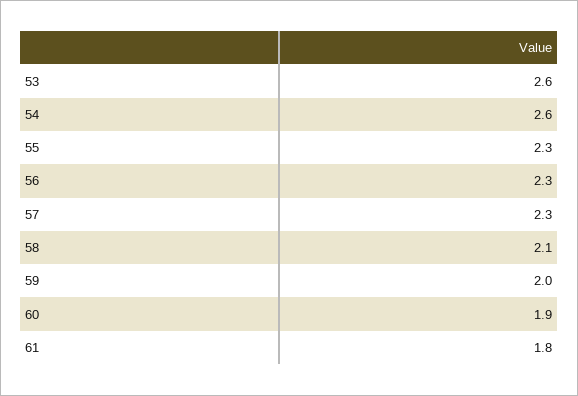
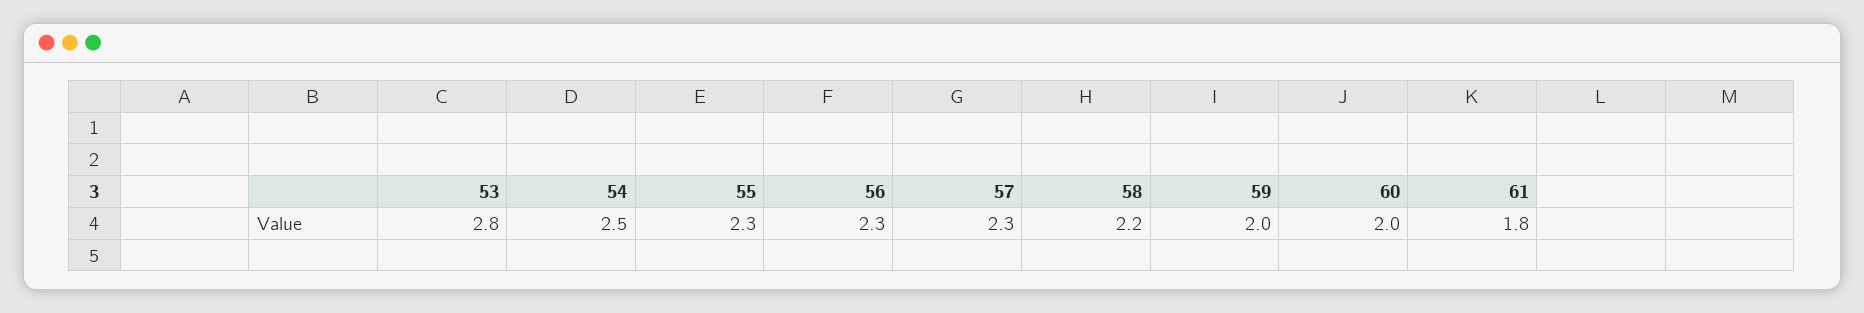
53: 2.6 -> 2.8
54: 2.6 -> 2.5
58: 2.1 -> 2.2
60: 1.9 -> 2

